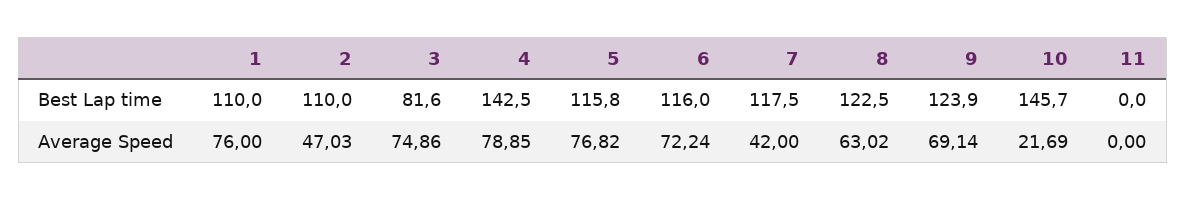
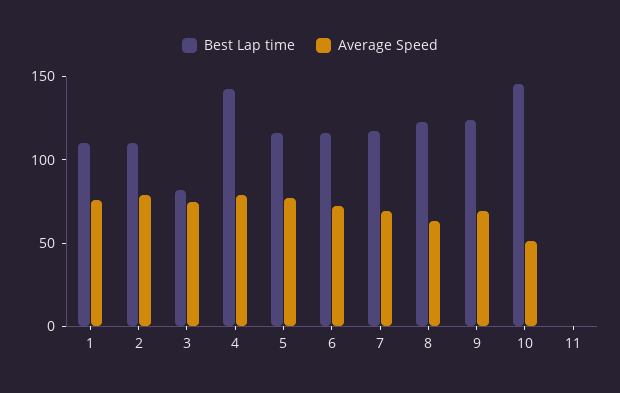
Average Speed, 2: 47.03 -> 80
Average Speed, 7: 42 -> 70
Average Speed, 10: 21.69 -> 50

